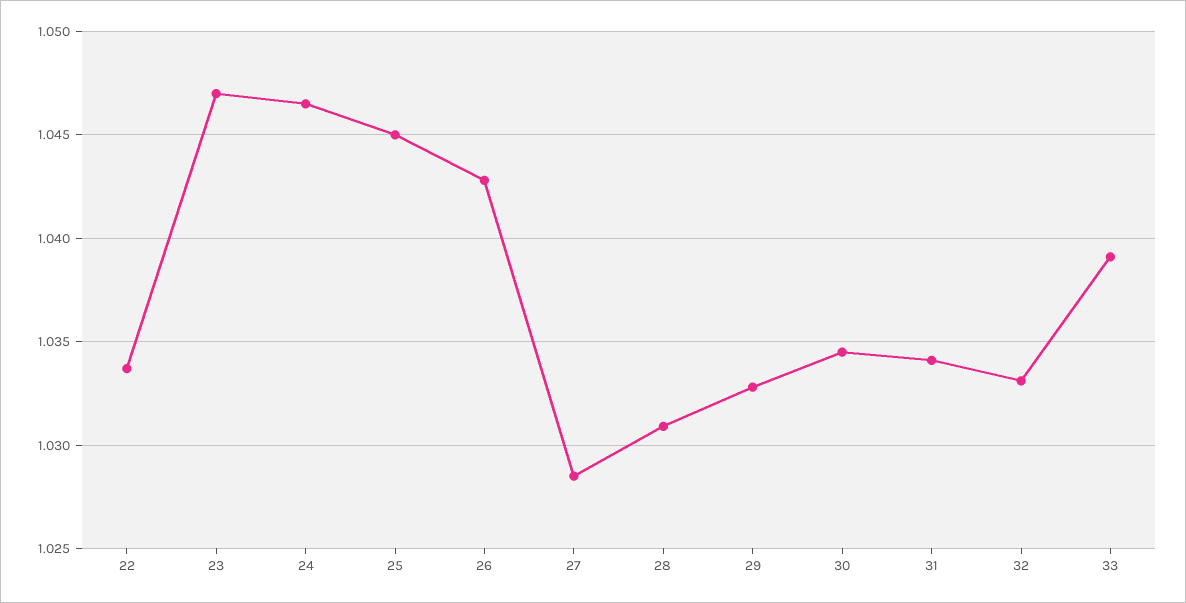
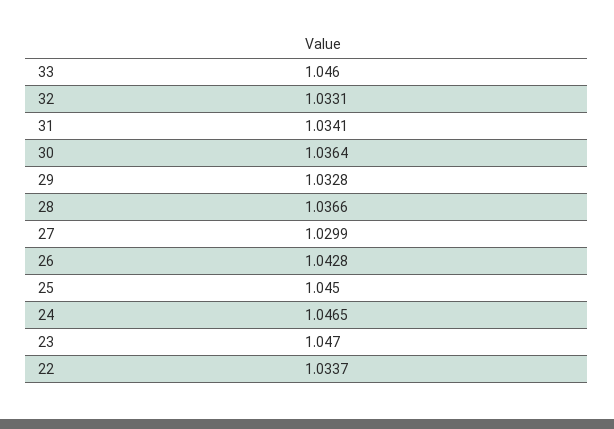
27: 1.0285 -> 1.0299
28: 1.031 -> 1.0366
30: 1.0345 -> 1.0364
33: 1.039 -> 1.046

